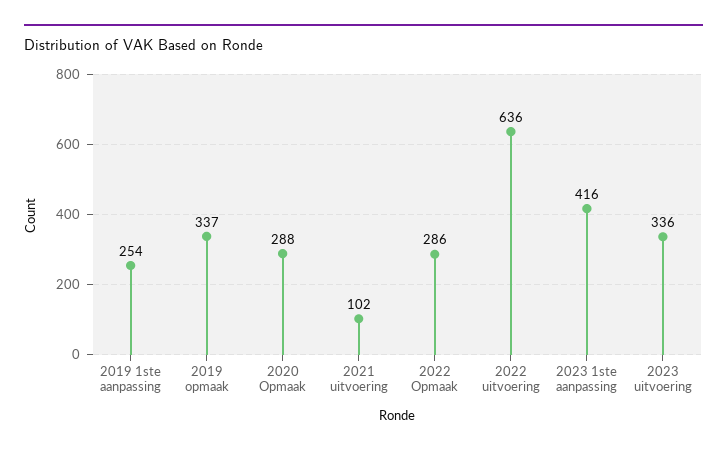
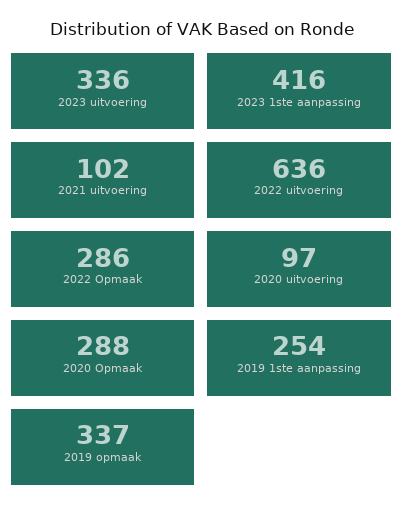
2020 uitvoering: none -> 97

